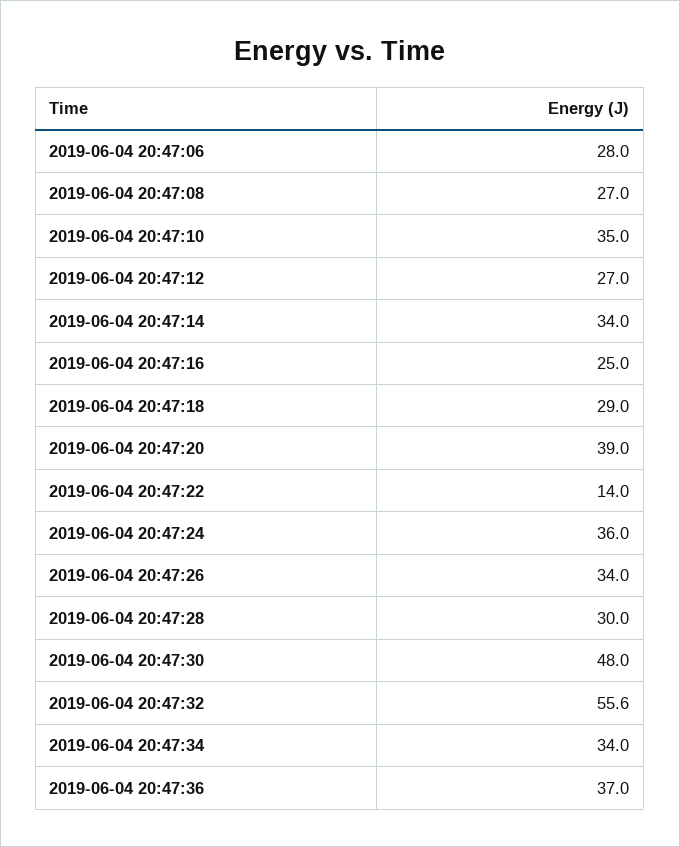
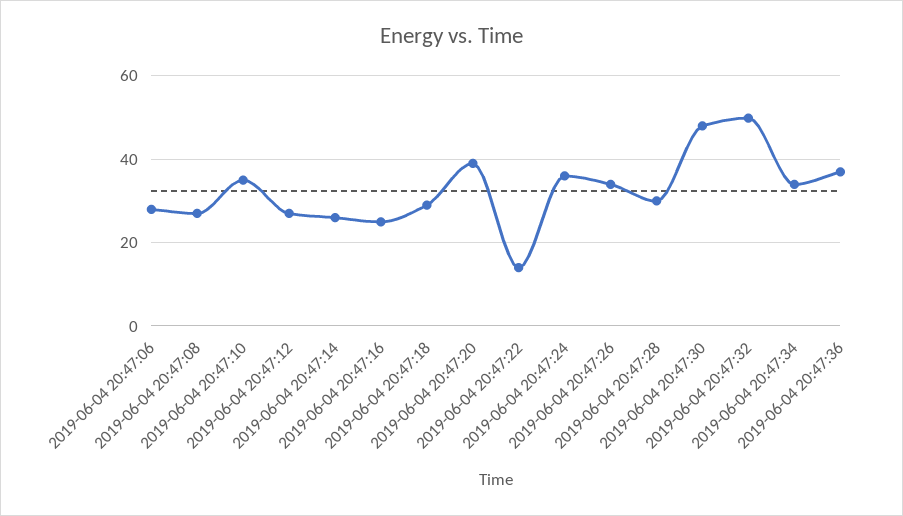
2019-06-04 20:47:14: 34 -> 26
2019-06-04 20:47:32: 55.6 -> 50

